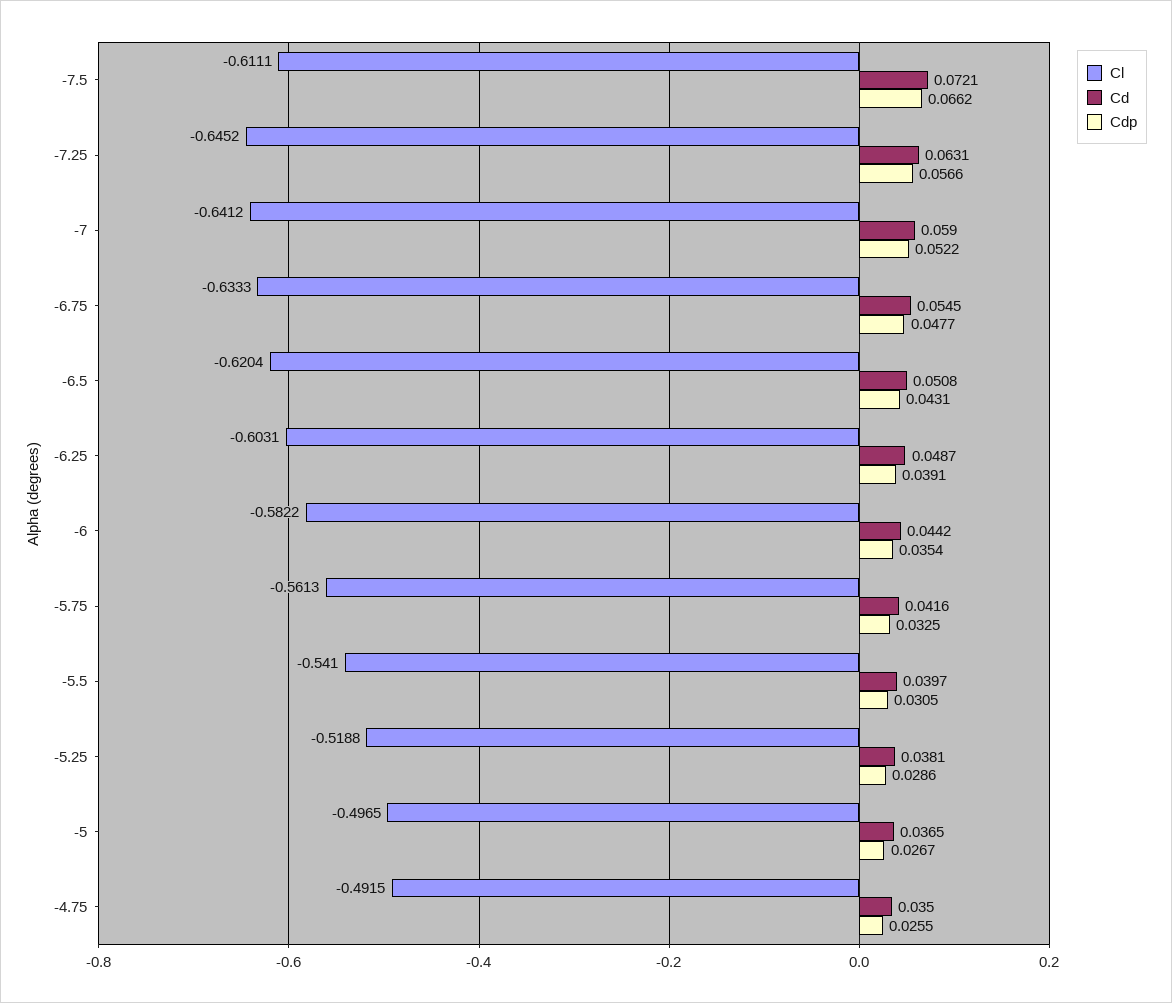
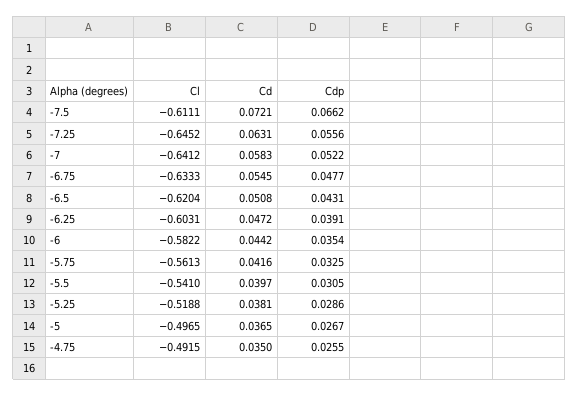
Cdp, -7.25: 0.0566 -> 0.0556
Cd, -7: 0.059 -> 0.0583
Cd, -6.25: 0.0487 -> 0.0472

